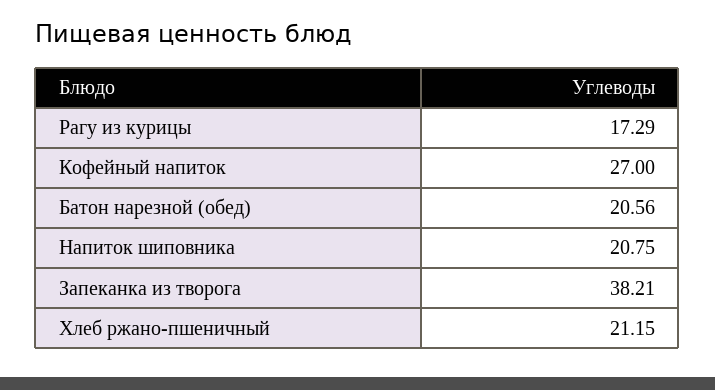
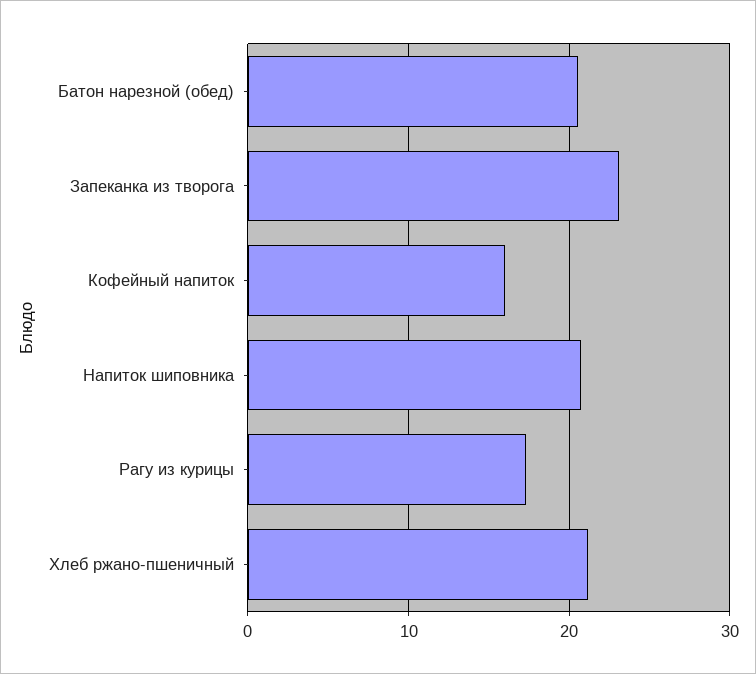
Кофейный напиток: 27 -> 16
Запеканка из творога: 38.21 -> 23

